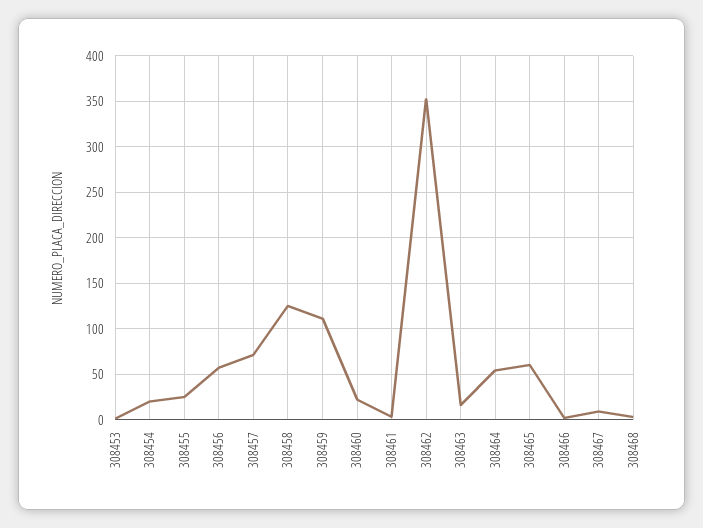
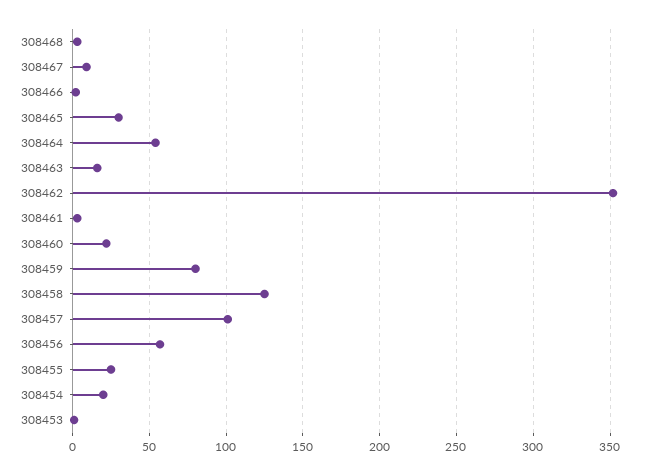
308457: 70 -> 100
308459: 110 -> 80
308465: 60 -> 30

